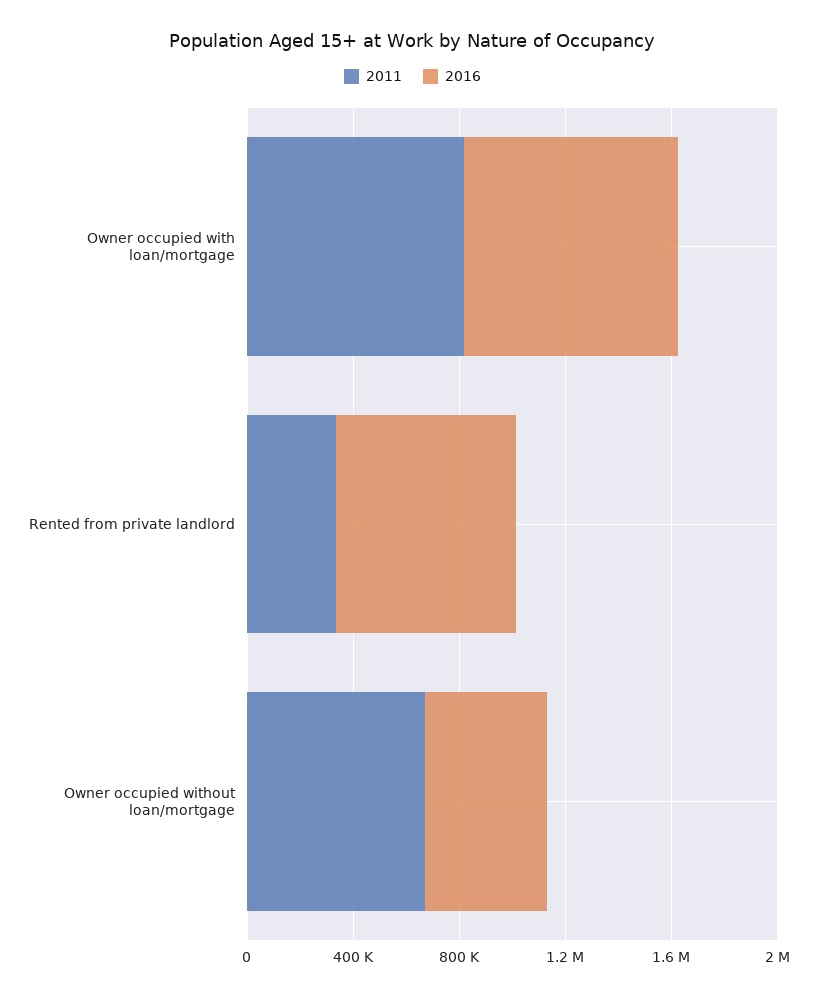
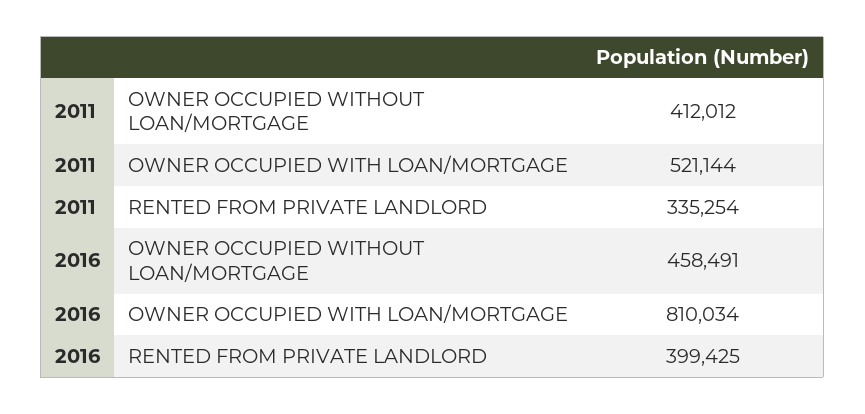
2011, Owner occupied with loan/mortgage: 800000 -> 521144
2016, Rented from private landlord: 700000 -> 399425
2011, Owner occupied without loan/mortgage: 700000 -> 412012

